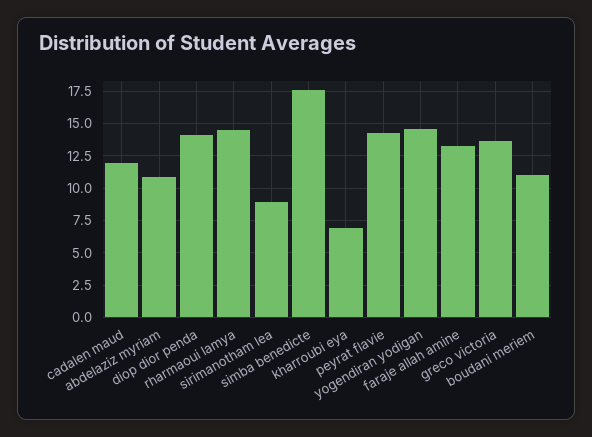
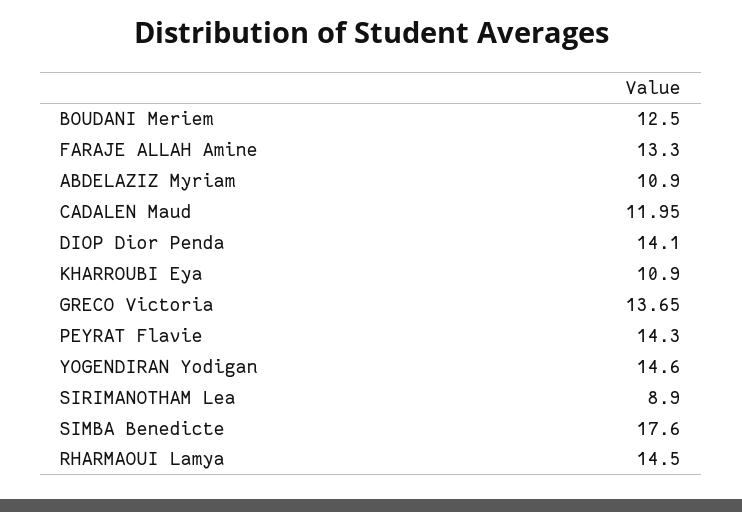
kharroubi eya: 7 -> 10.9
boudani meriem: 11 -> 12.5

